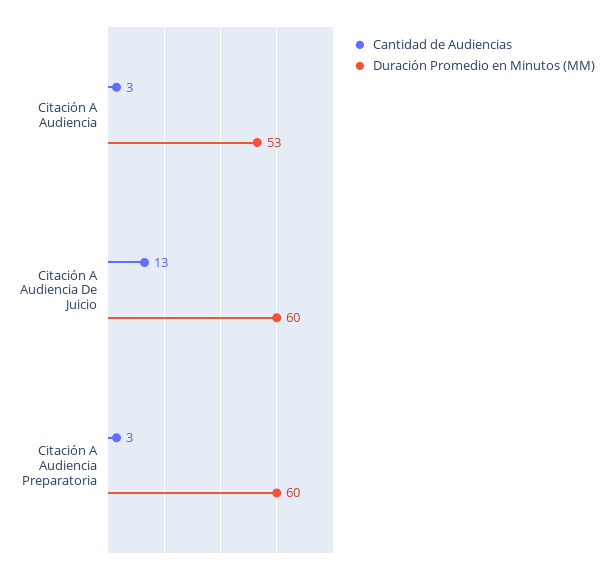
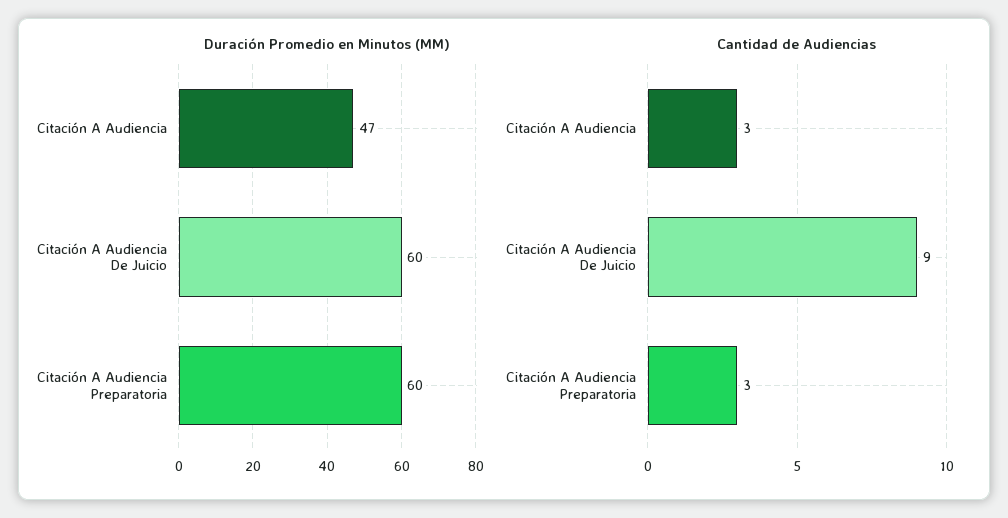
Duración Promedio en Minutos (MM), Citación A Audiencia: 53 -> 47
Cantidad de Audiencias, Citación A Audiencia De Juicio: 13 -> 9

